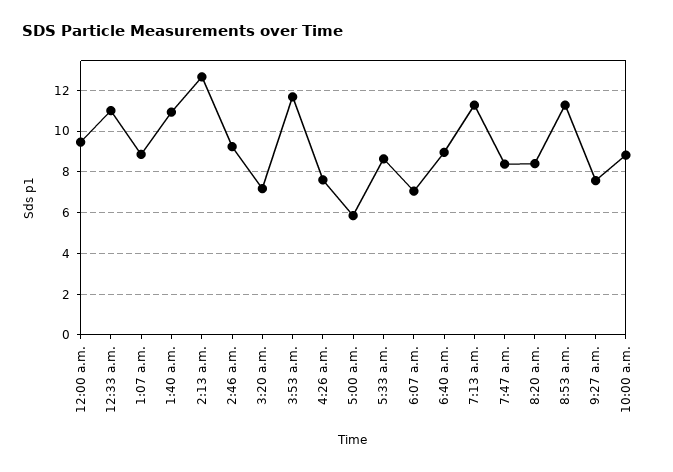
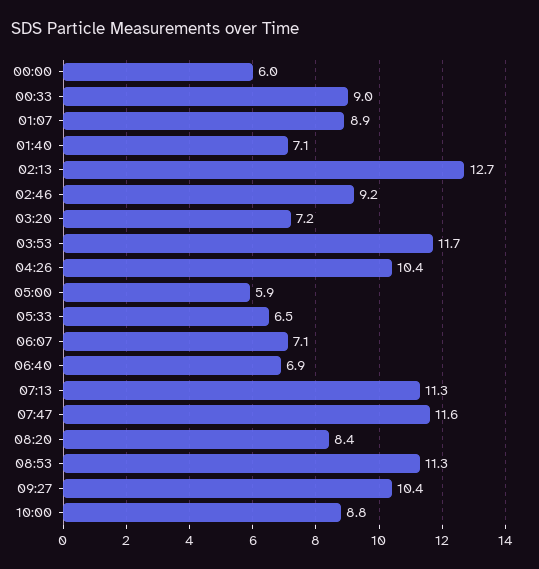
12:00 a.m.: 9.5 -> 6
12:33 a.m.: 11 -> 9
1:40 a.m.: 11 -> 7.1
4:26 a.m.: 7.5 -> 10.4
5:33 a.m.: 8.5 -> 6.5
6:40 a.m.: 9 -> 6.9
7:47 a.m.: 8.5 -> 11.6
9:27 a.m.: 7.5 -> 10.4

